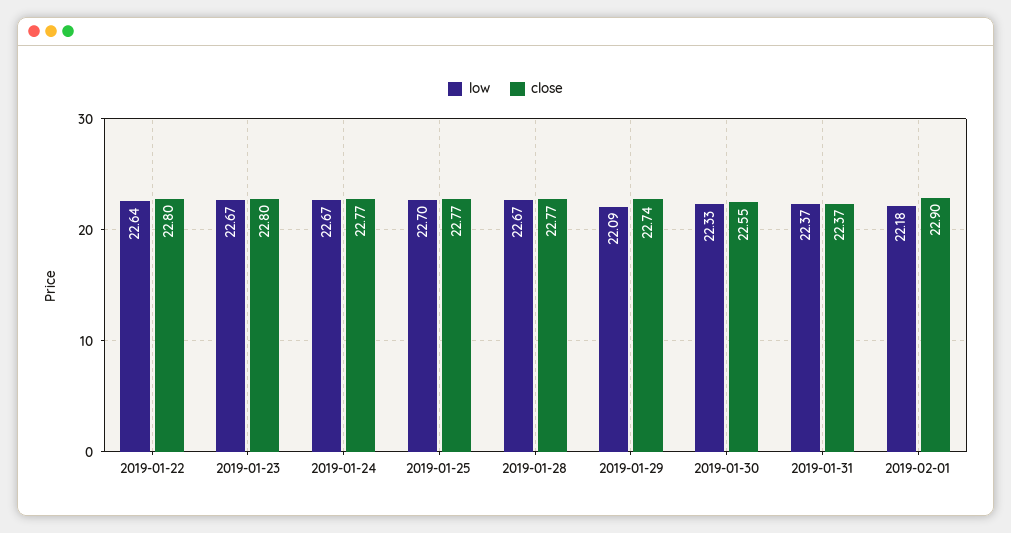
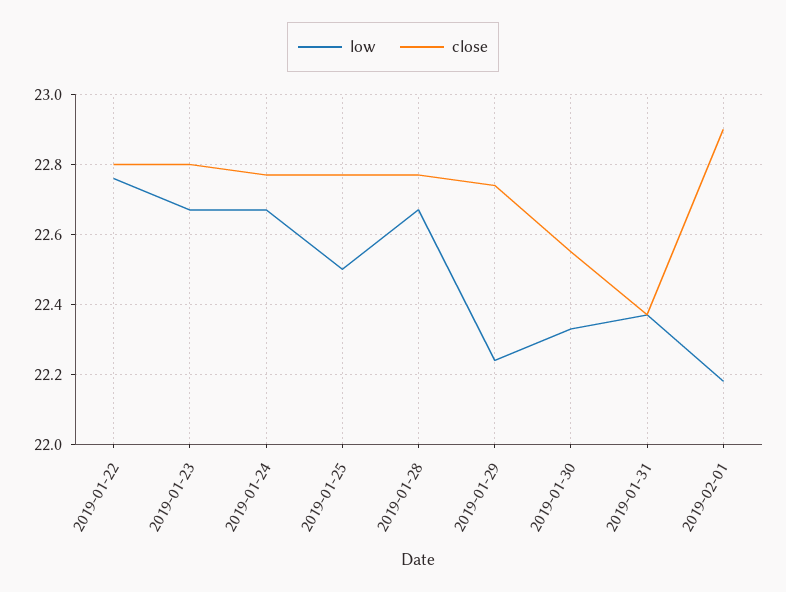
low, 2019-01-22: 22.64 -> 22.75
low, 2019-01-25: 22.7 -> 22.5
low, 2019-01-29: 22.09 -> 22.25

